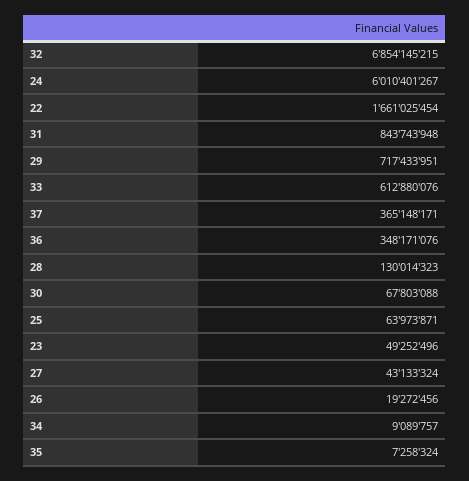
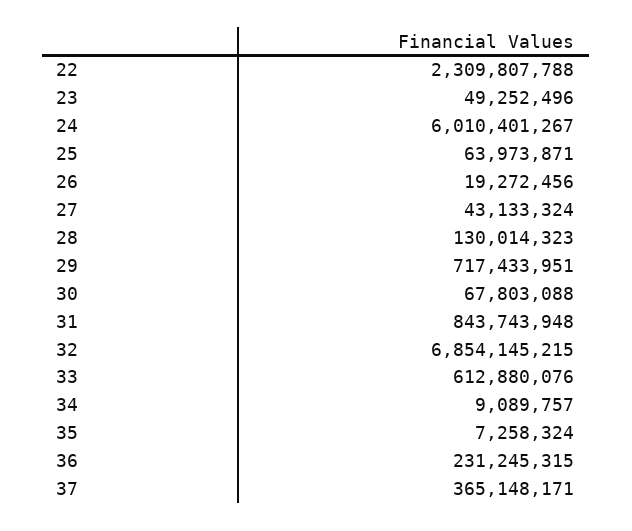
22: 1661025454 -> 2309807788
36: 348171076 -> 231245315

